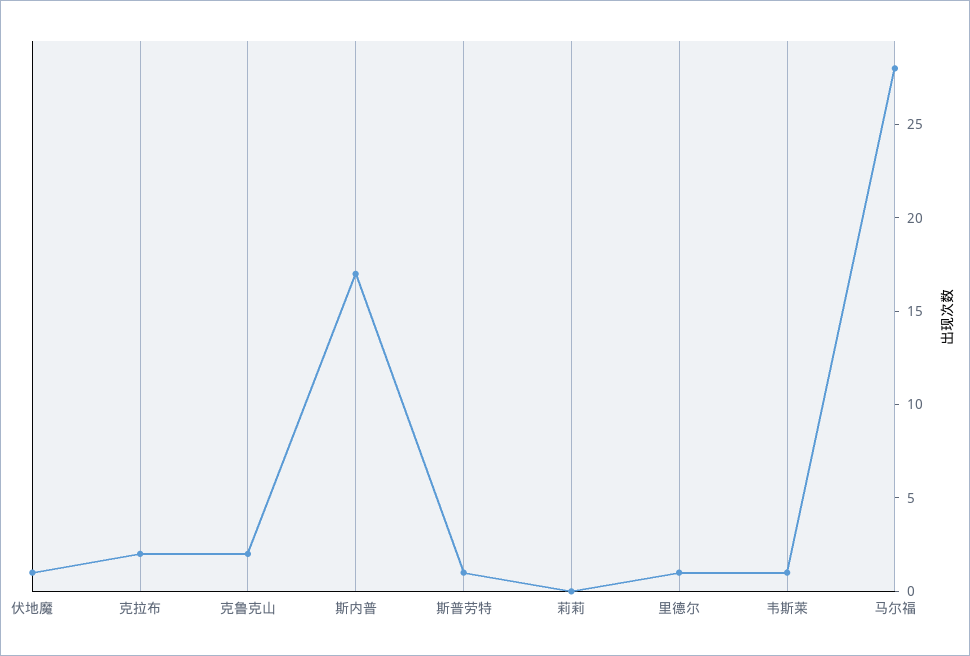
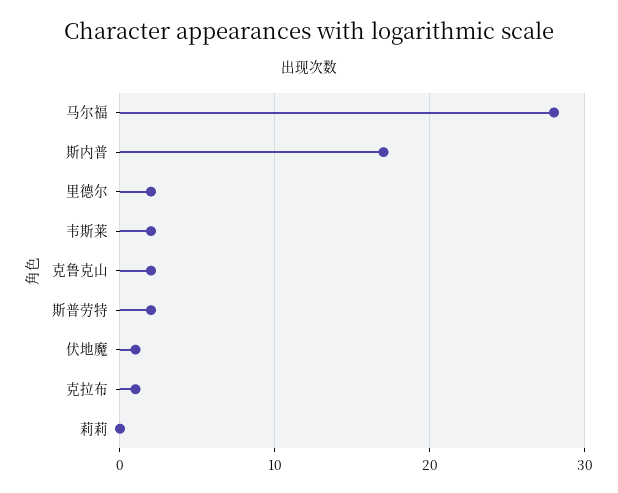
克拉布: 2 -> 1
斯普劳特: 1 -> 2
里德尔: 1 -> 2
韦斯莱: 1 -> 2

